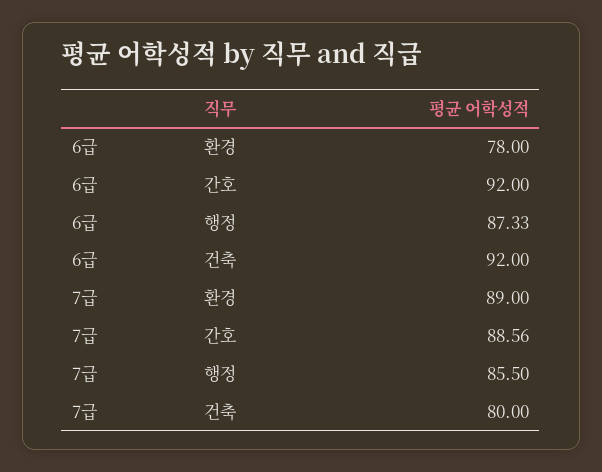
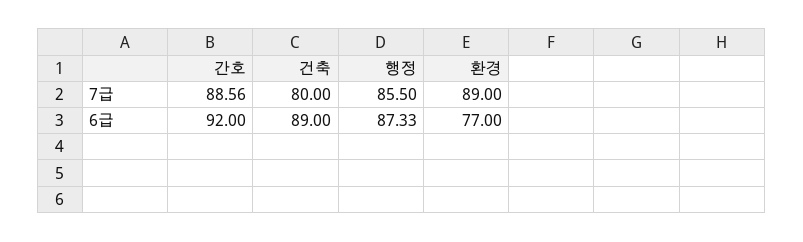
6급, 환경: 78 -> 77
6급, 건축: 92 -> 89

